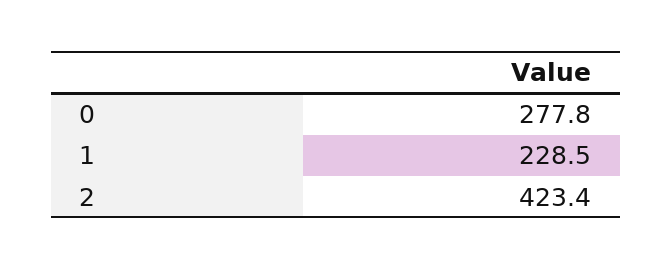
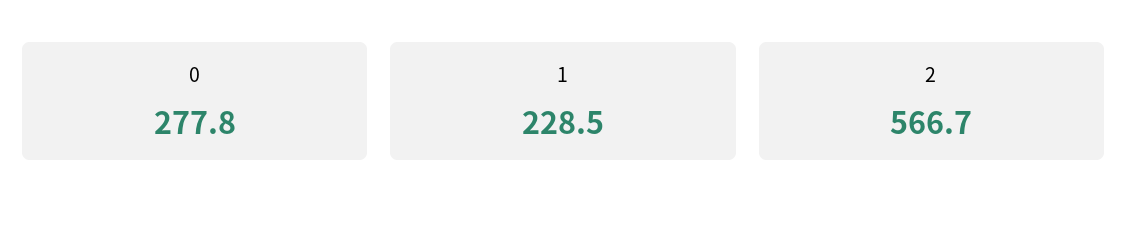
2: 423.4 -> 566.7

